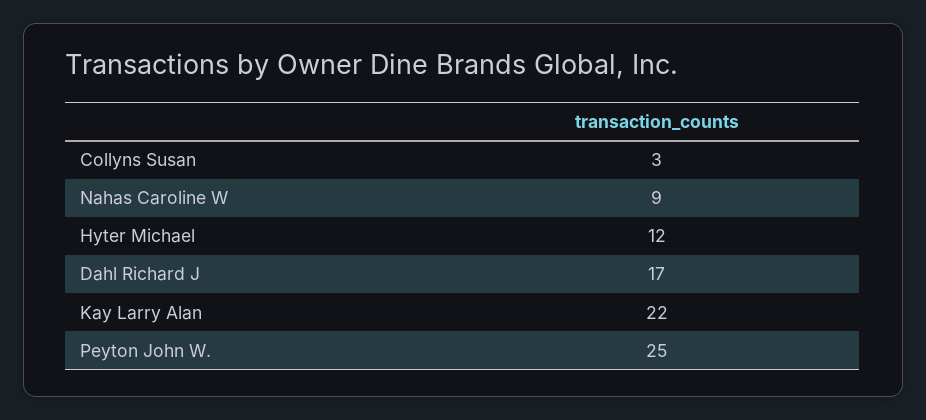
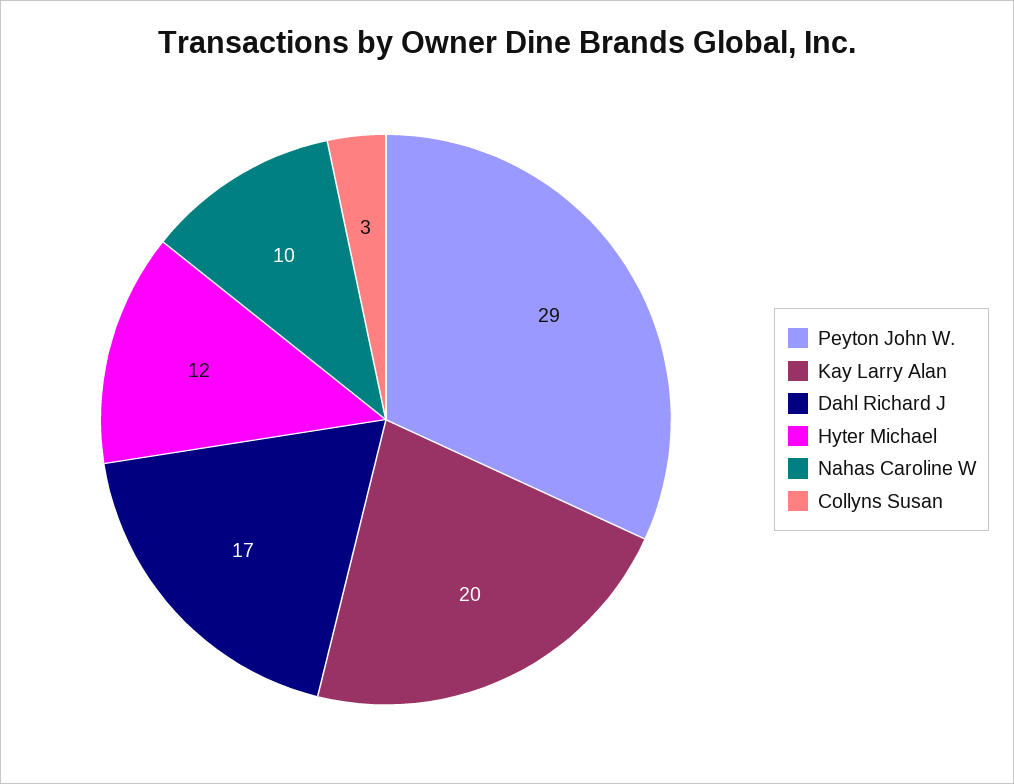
Nahas Caroline W: 9 -> 10
Kay Larry Alan: 22 -> 20
Peyton John W.: 25 -> 29

